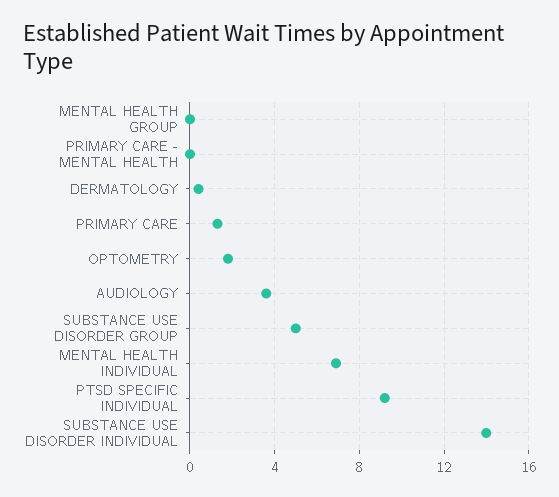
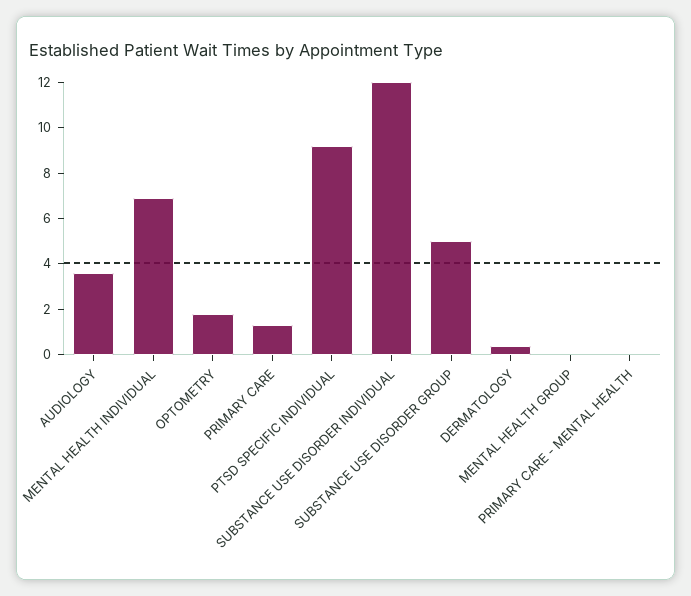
SUBSTANCE USE DISORDER INDIVIDUAL: 14 -> 12

